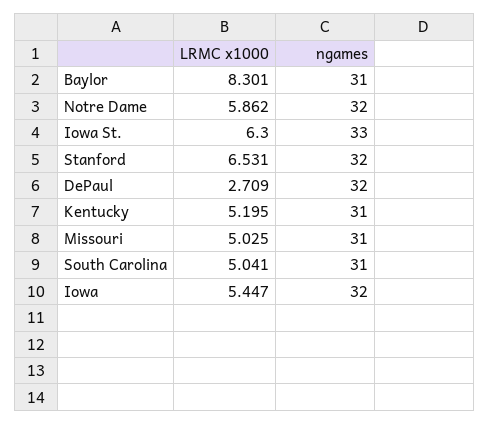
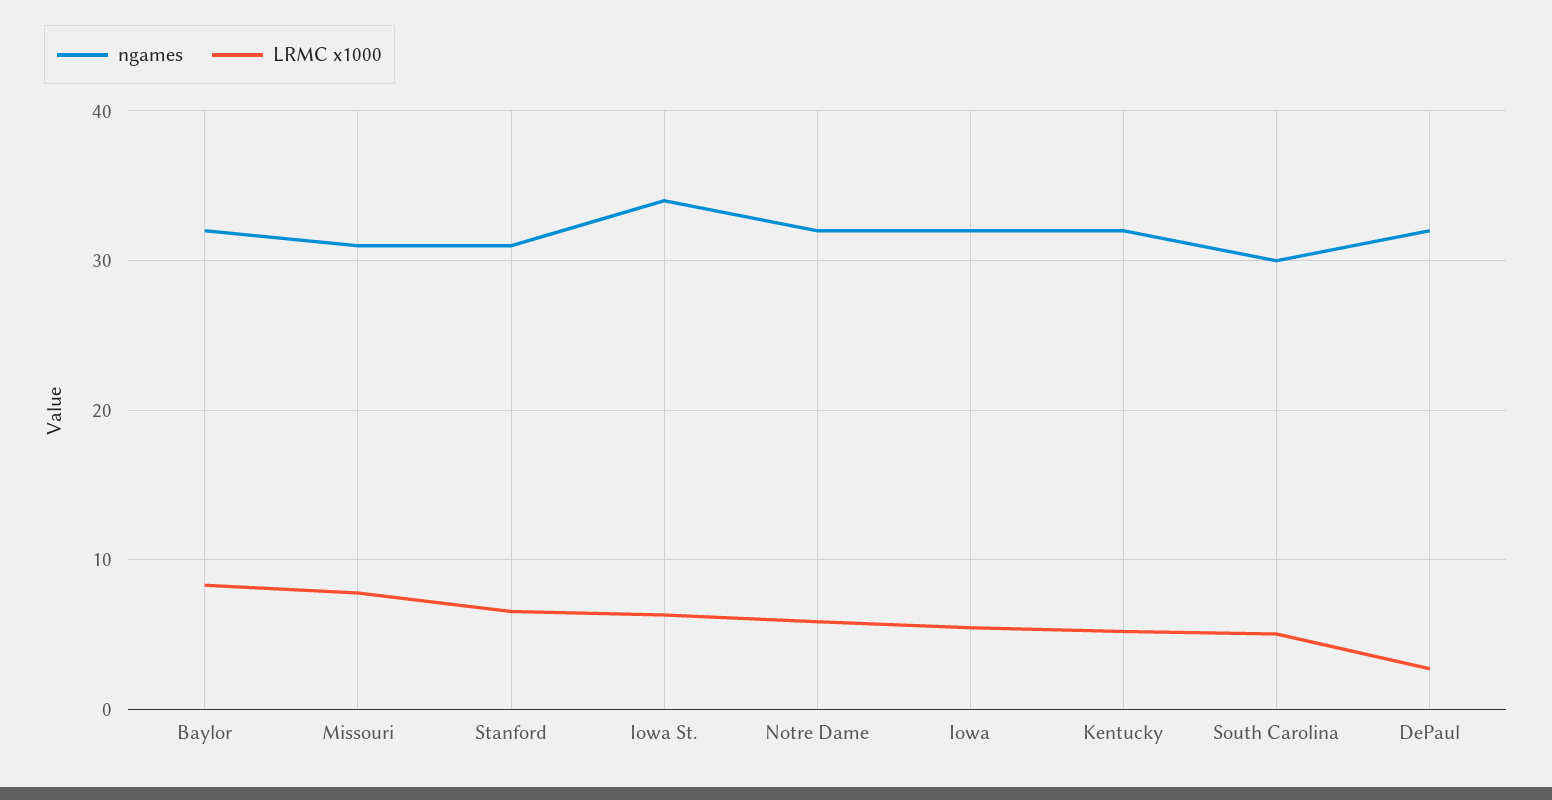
ngames, Baylor: 31 -> 32
ngames, Iowa St.: 33 -> 34
ngames, Stanford: 32 -> 31
ngames, Kentucky: 31 -> 32
LRMC x1000, Missouri: 5.025 -> 8
ngames, South Carolina: 31 -> 30

